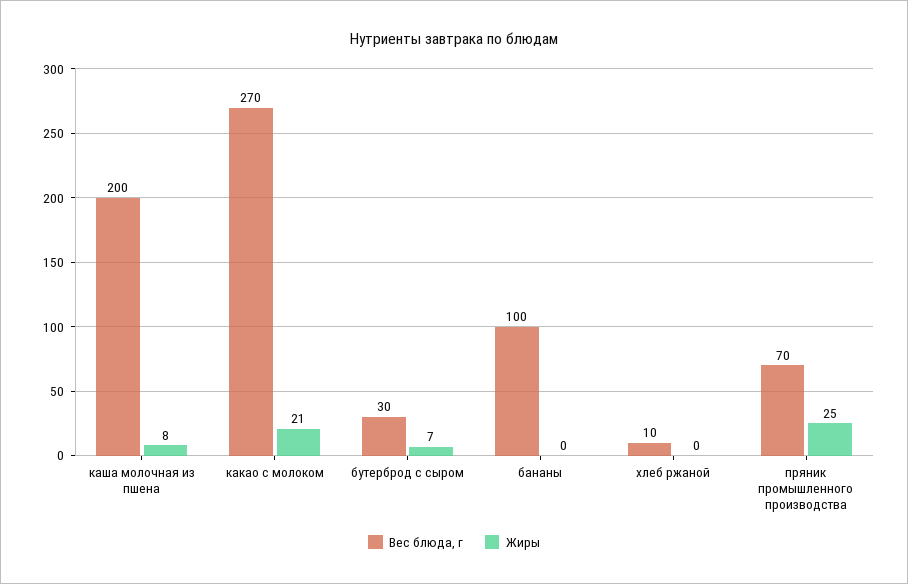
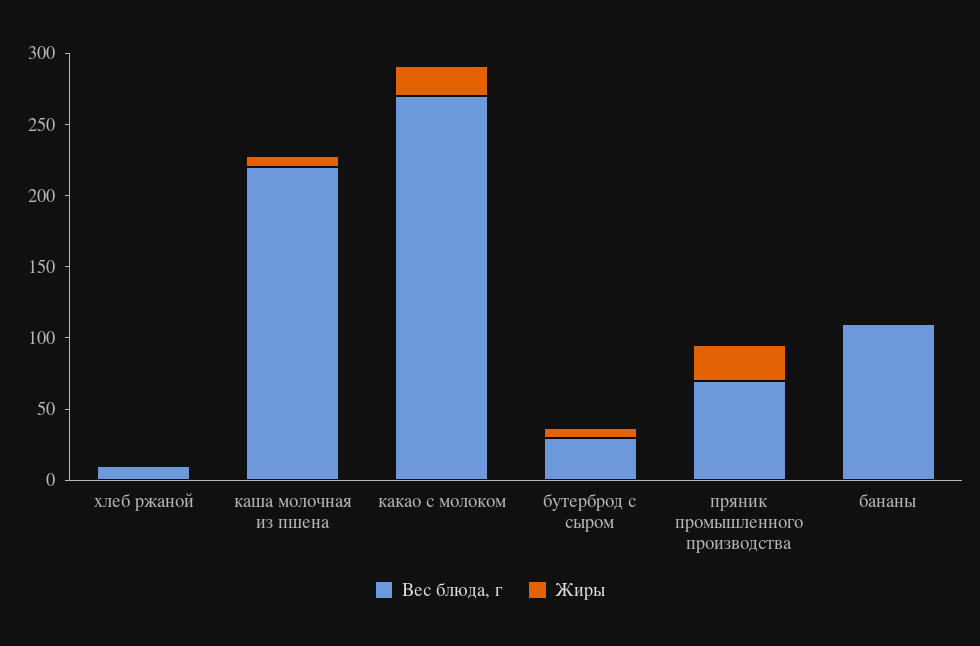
Вес блюда, г, каша молочная из пшена: 200 -> 220
Вес блюда, г, бананы: 100 -> 110

